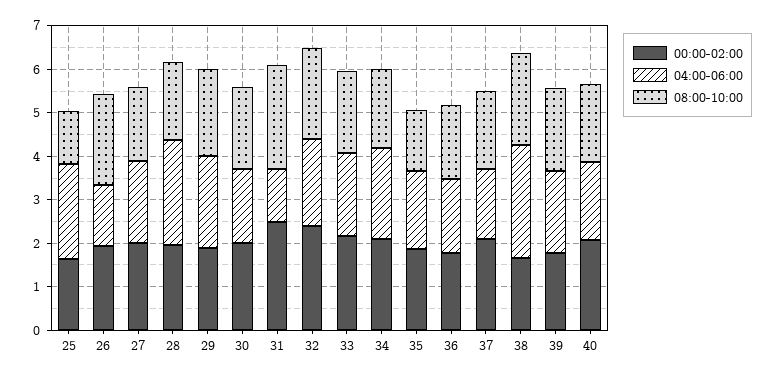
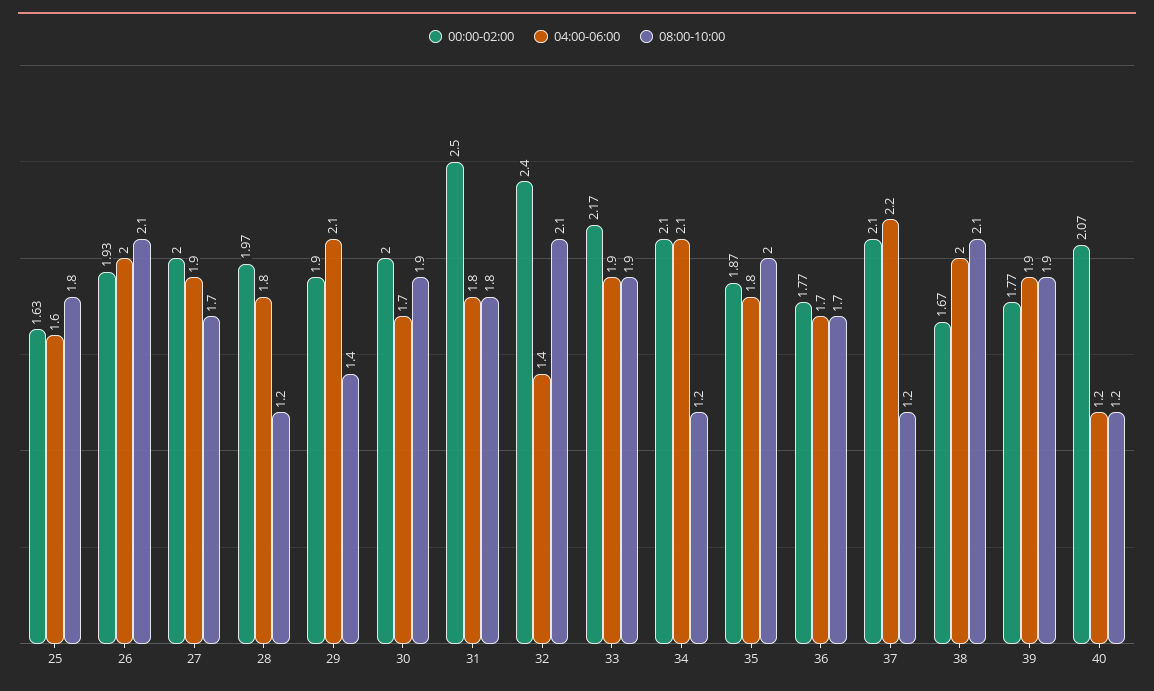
04:00-06:00, 25: 2.2 -> 1.6
08:00-10:00, 25: 1.2 -> 1.8
04:00-06:00, 26: 1.4 -> 2
04:00-06:00, 28: 2.4 -> 1.8
08:00-10:00, 28: 1.8 -> 1.2
08:00-10:00, 29: 2 -> 1.4
04:00-06:00, 31: 1.2 -> 1.8
08:00-10:00, 31: 2.4 -> 1.8
04:00-06:00, 32: 2 -> 1.4
08:00-10:00, 34: 1.8 -> 1.2
08:00-10:00, 35: 1.4 -> 2
04:00-06:00, 37: 1.6 -> 2.2
08:00-10:00, 37: 1.8 -> 1.2
04:00-06:00, 38: 2.6 -> 2
04:00-06:00, 40: 1.8 -> 1.2
08:00-10:00, 40: 1.8 -> 1.2

